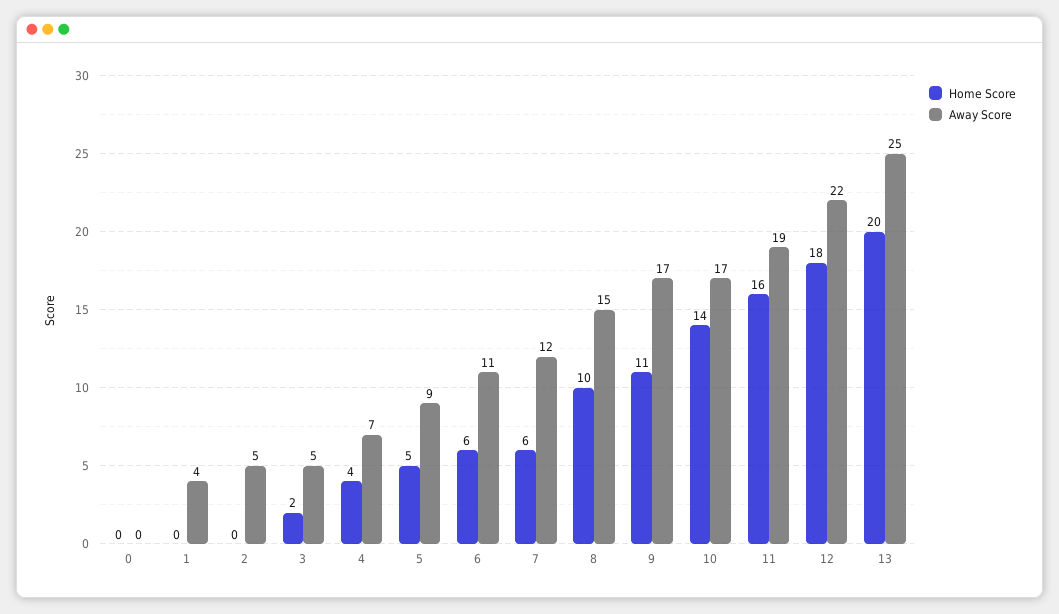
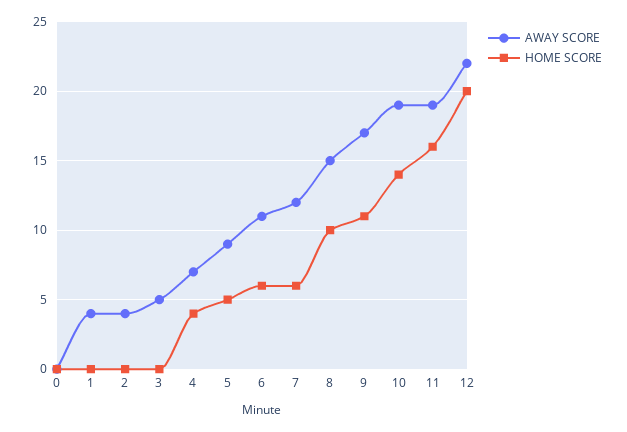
Away Score, 2: 5 -> 4
Home Score, 3: 2 -> 0
Away Score, 10: 17 -> 19
Home Score, 12: 18 -> 20
Home Score, 13: 20 -> none
Away Score, 13: 25 -> none

